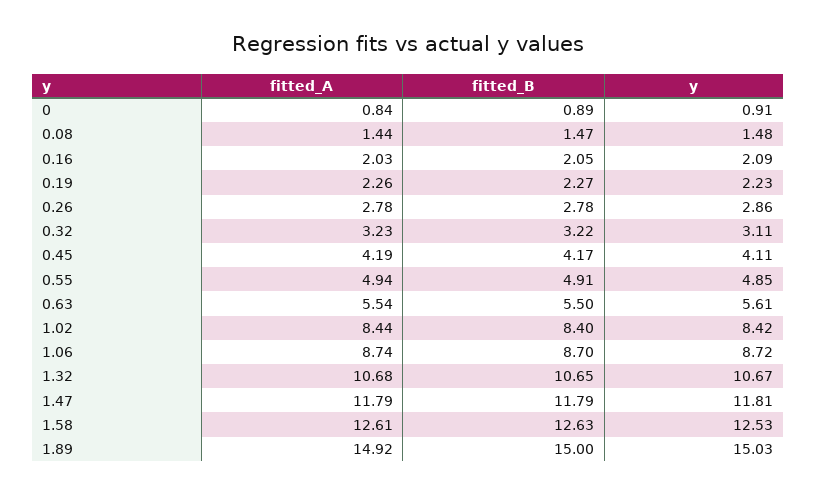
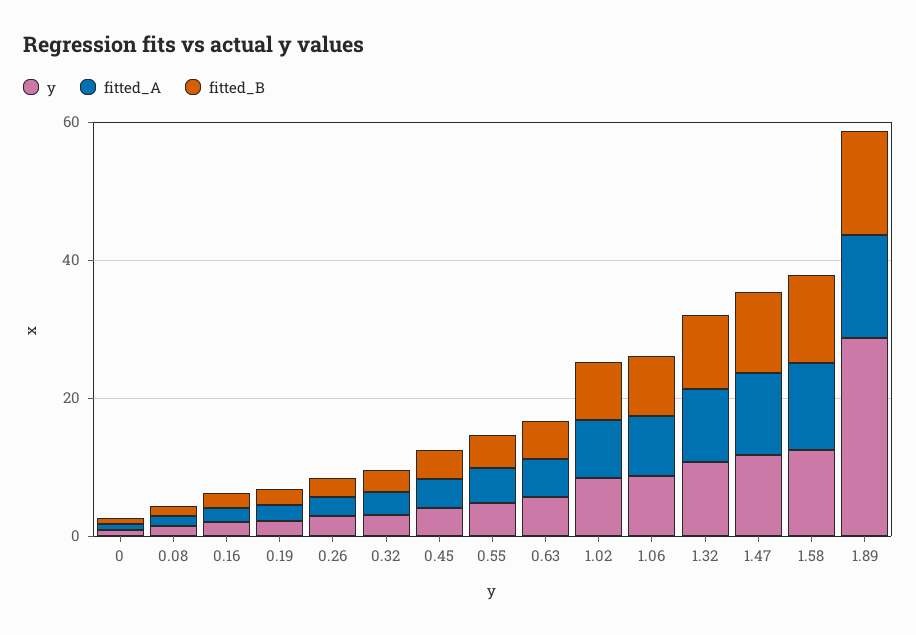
y, 1.89: 15.03 -> 30

